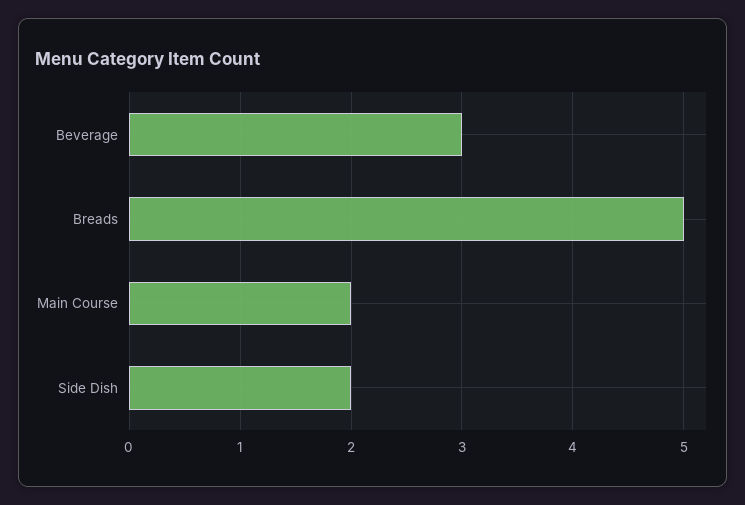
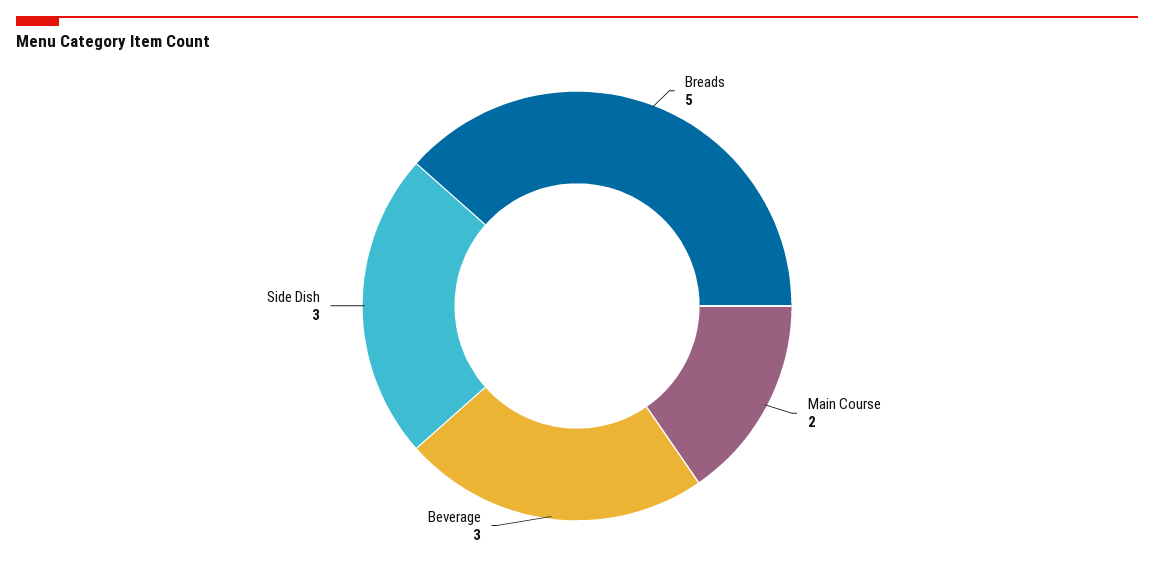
Side Dish: 2 -> 3

